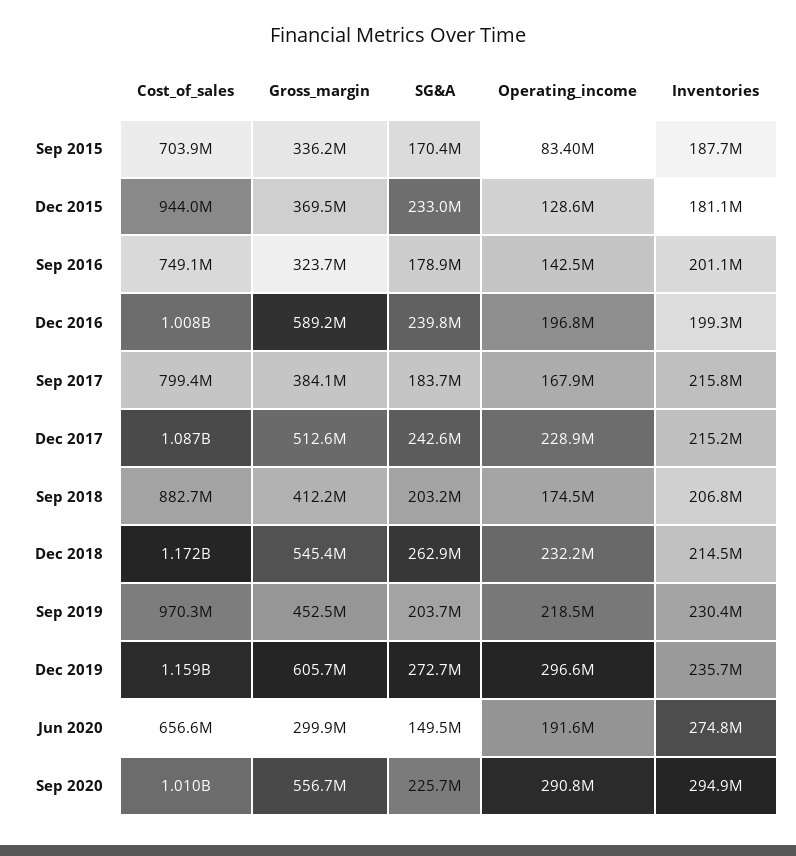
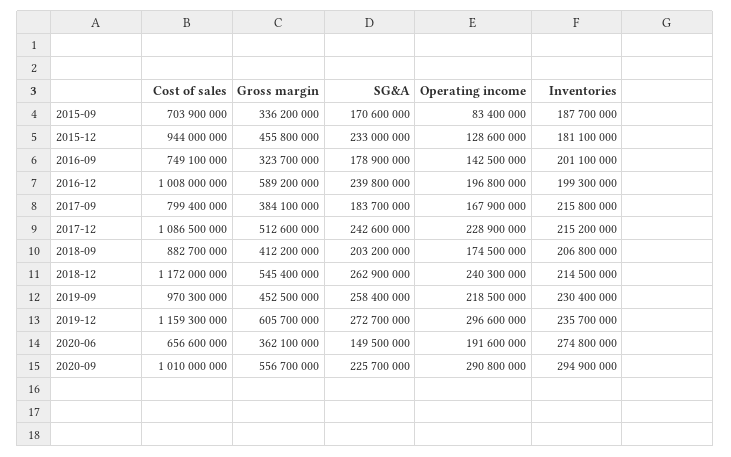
SG&A, Sep 2015: 170400000 -> 170600000
Gross_margin, Dec 2015: 369500000 -> 455800000
Operating_income, Dec 2018: 232200000 -> 240300000
SG&A, Sep 2019: 203700000 -> 258400000
Gross_margin, Jun 2020: 299900000 -> 362100000

